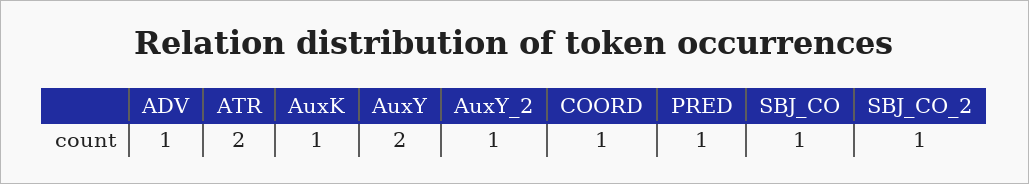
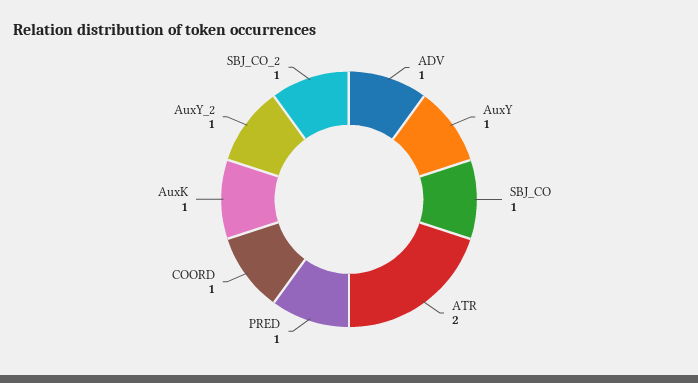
AuxY: 2 -> 1

